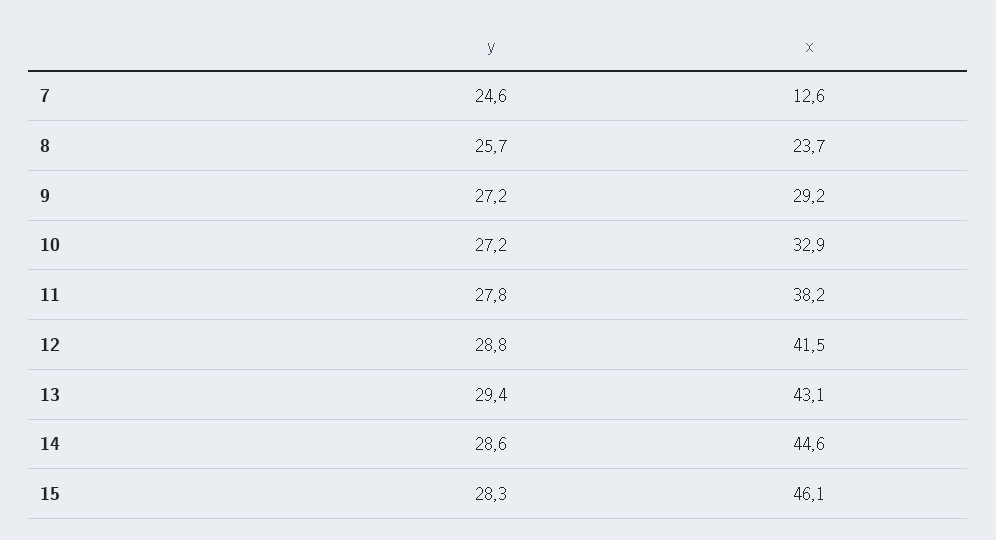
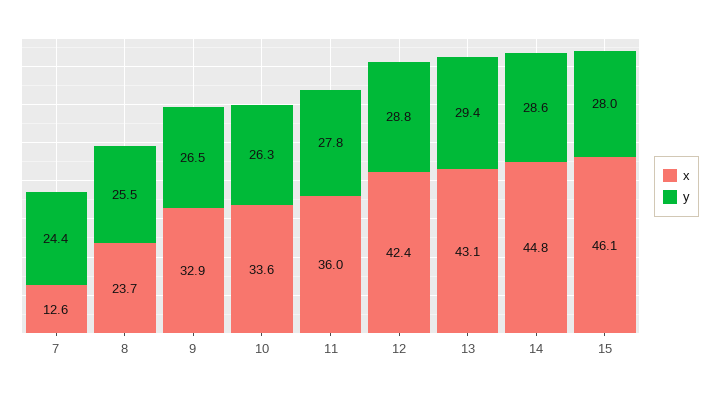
y, 7: 24.6 -> 24.4
y, 8: 25.7 -> 25.5
y, 9: 27.2 -> 26.5
x, 9: 29.2 -> 32.9
y, 10: 27.2 -> 26.3
x, 10: 32.9 -> 33.6
x, 11: 38.2 -> 36
x, 12: 41.5 -> 42.4
x, 14: 44.6 -> 44.8
y, 15: 28.3 -> 28

